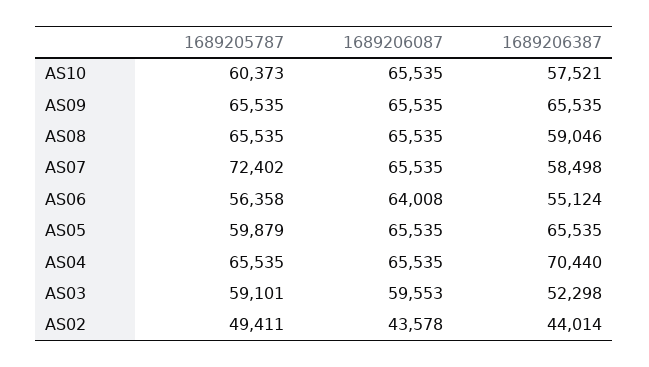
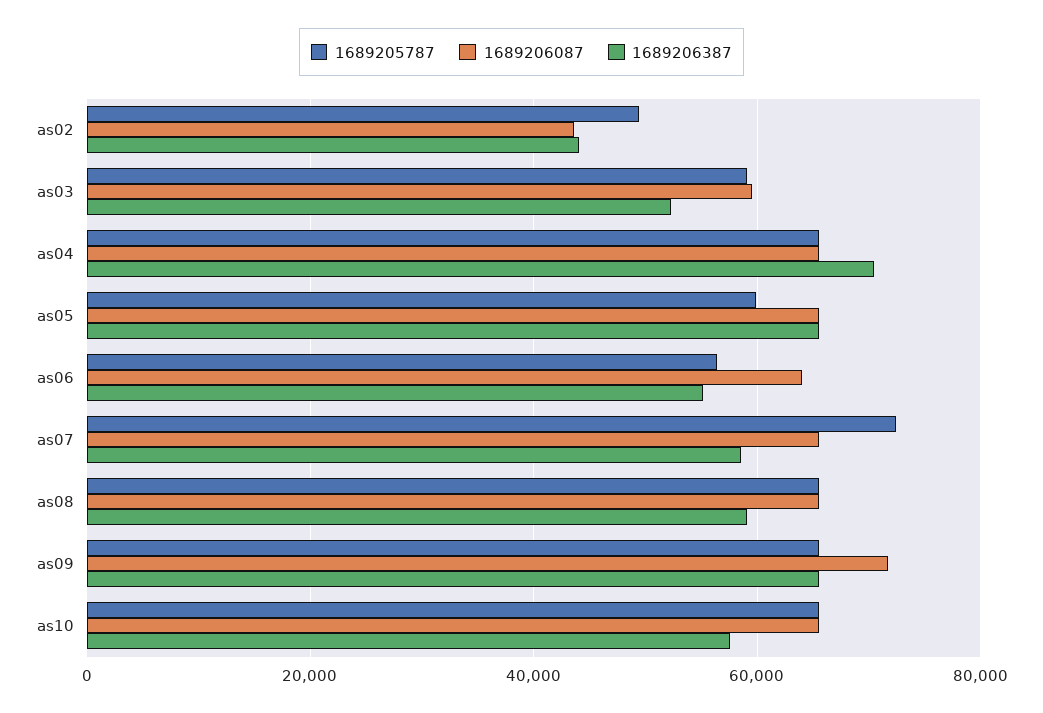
1689205787, AS10: 60373 -> 66000
1689206087, AS09: 65535 -> 72000

